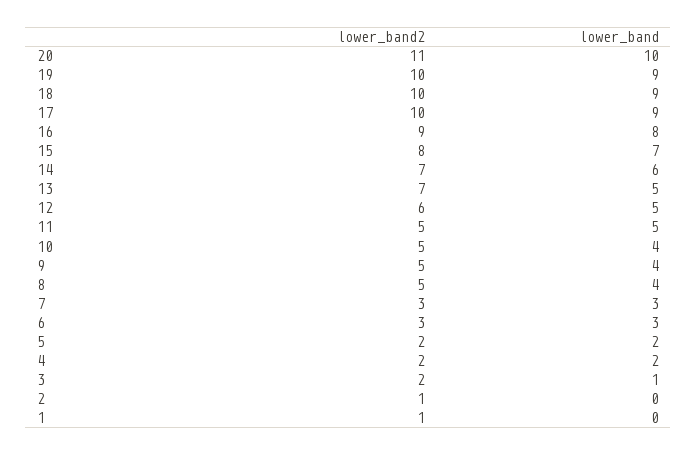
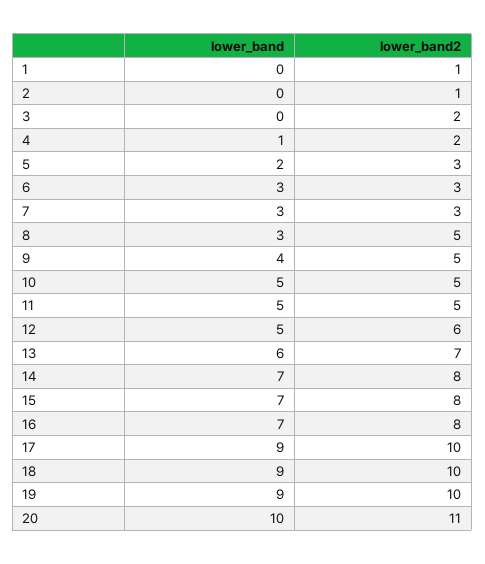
lower_band2, 16: 9 -> 8
lower_band, 16: 8 -> 7
lower_band2, 14: 7 -> 8
lower_band, 14: 6 -> 7
lower_band, 13: 5 -> 6
lower_band, 10: 4 -> 5
lower_band, 8: 4 -> 3
lower_band2, 5: 2 -> 3
lower_band, 4: 2 -> 1
lower_band, 3: 1 -> 0

